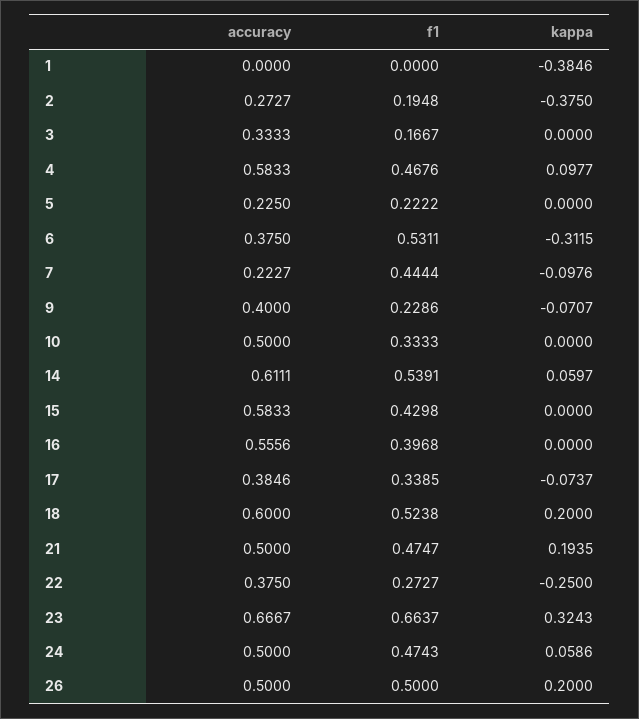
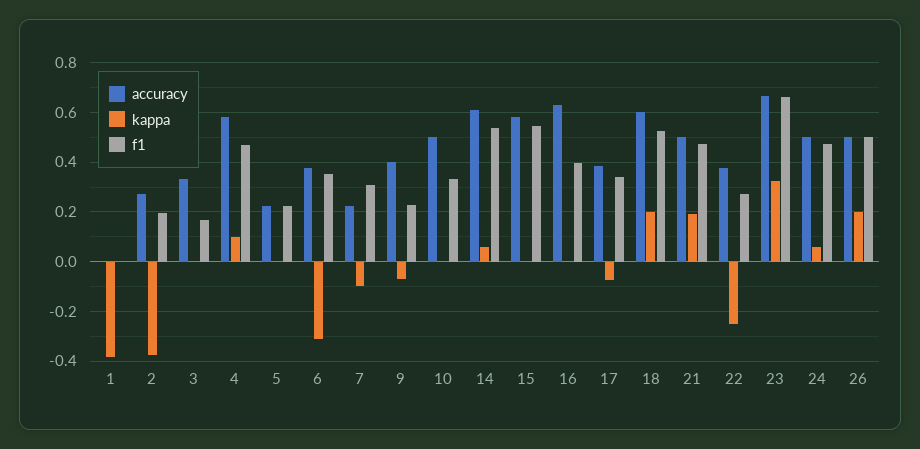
f1, 6: 0.5311 -> 0.35
f1, 7: 0.4444 -> 0.3
f1, 15: 0.4298 -> 0.55
accuracy, 16: 0.5556 -> 0.625

